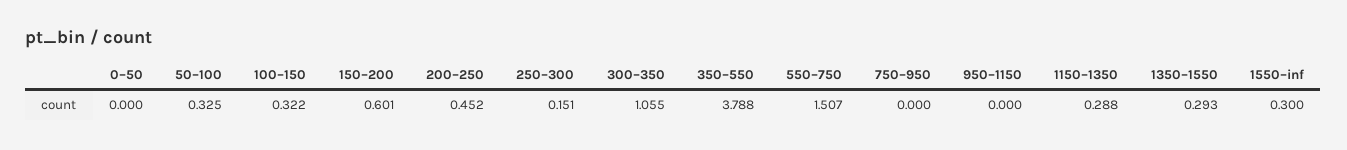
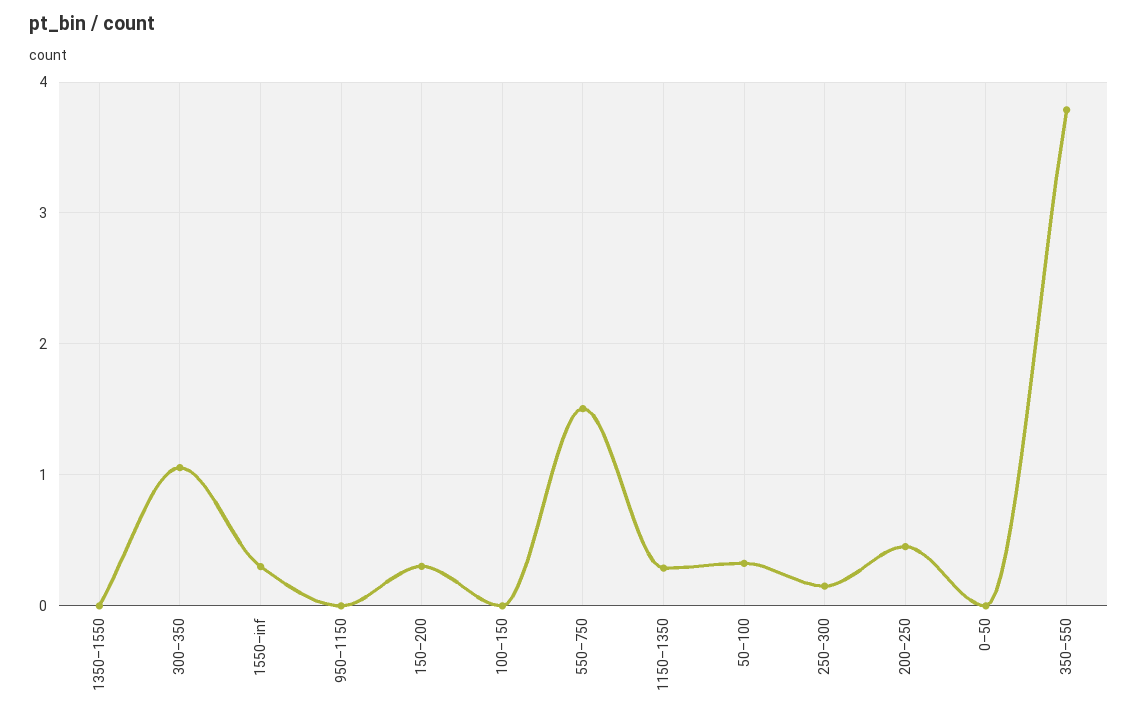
100–150: 0.322 -> 0
150–200: 0.601 -> 0.3
750–950: 0 -> none
1350–1550: 0.293 -> 0

